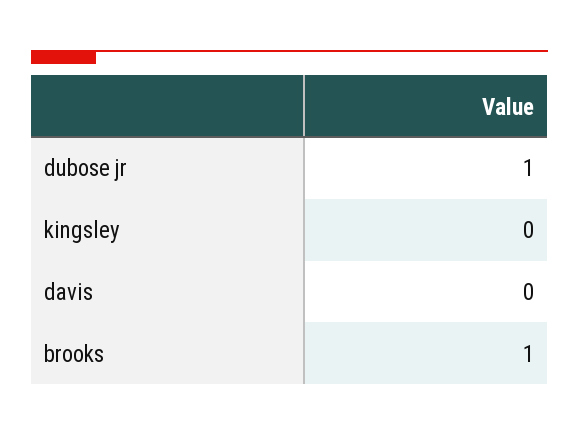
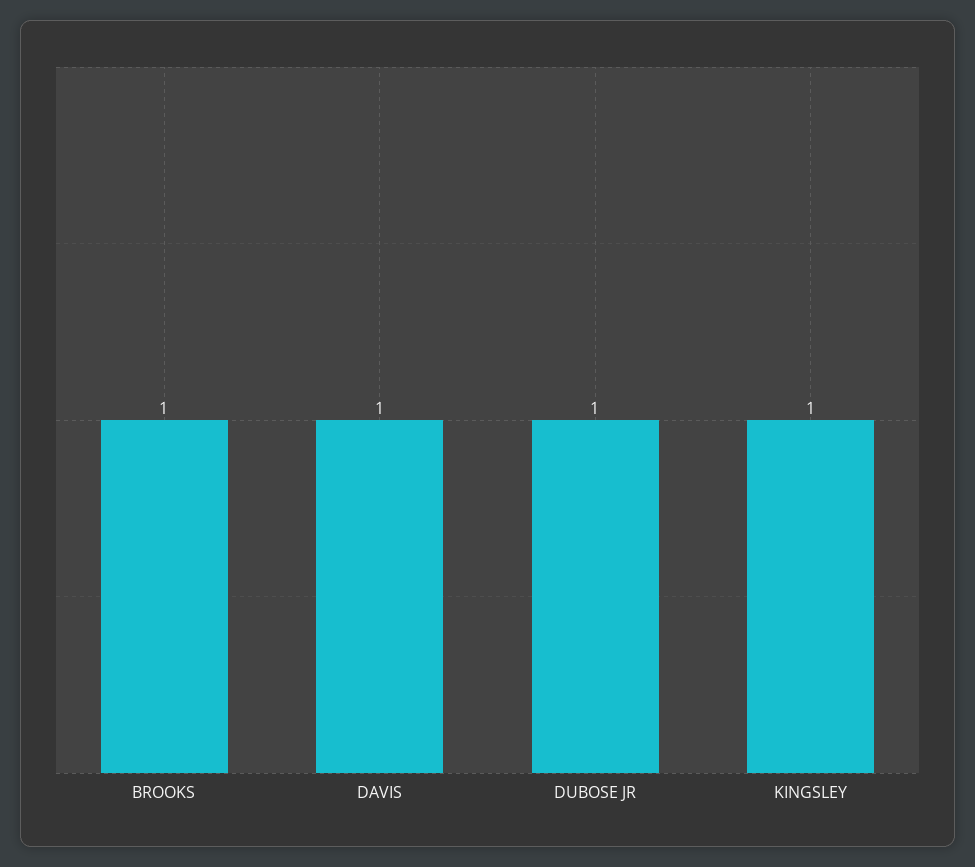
kingsley: 0 -> 1
davis: 0 -> 1

